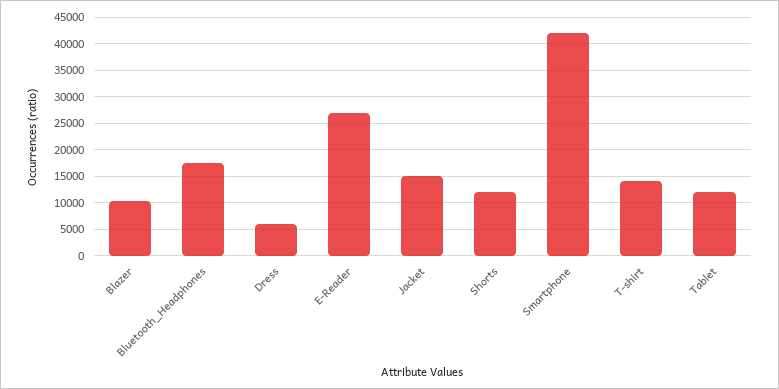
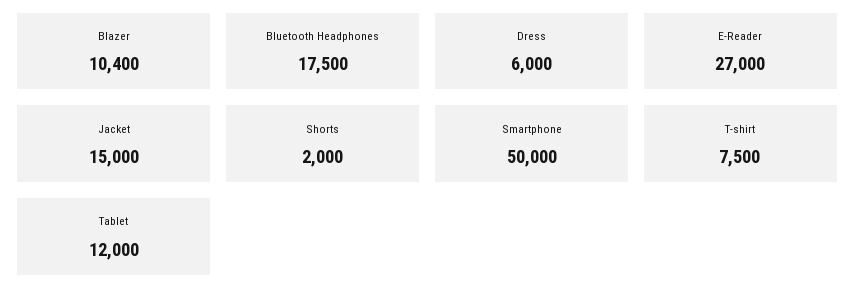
Shorts: 12500 -> 2000
Smartphone: 42500 -> 50000
T-shirt: 15000 -> 7500

